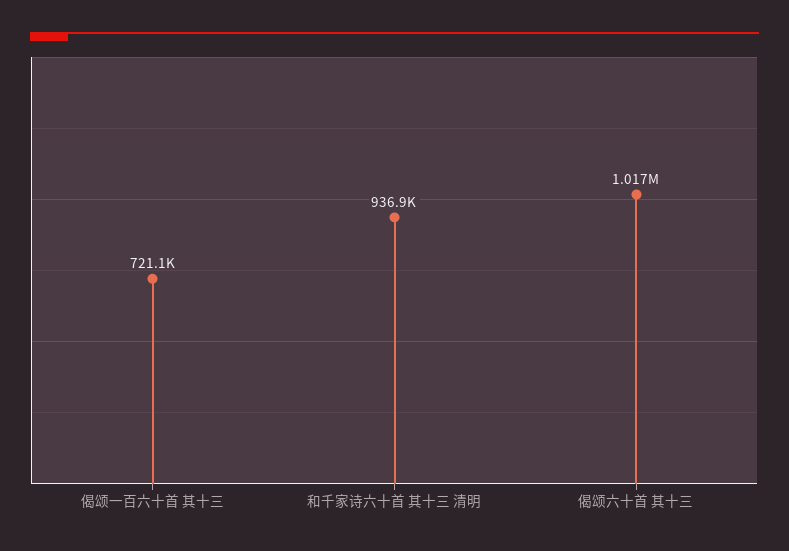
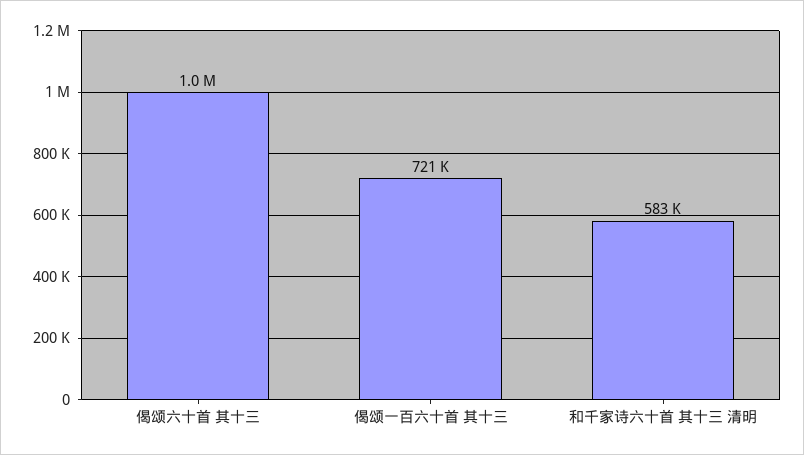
和千家诗六十首 其十三 清明: 936900 -> 583000

